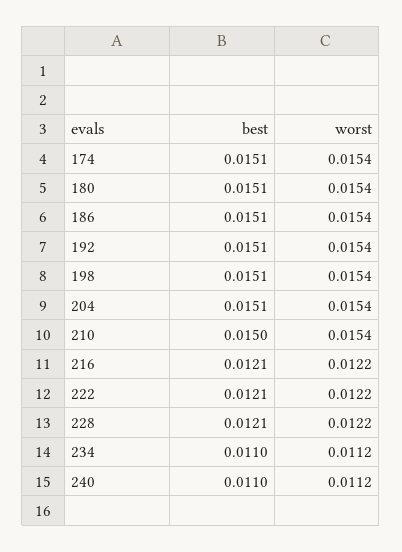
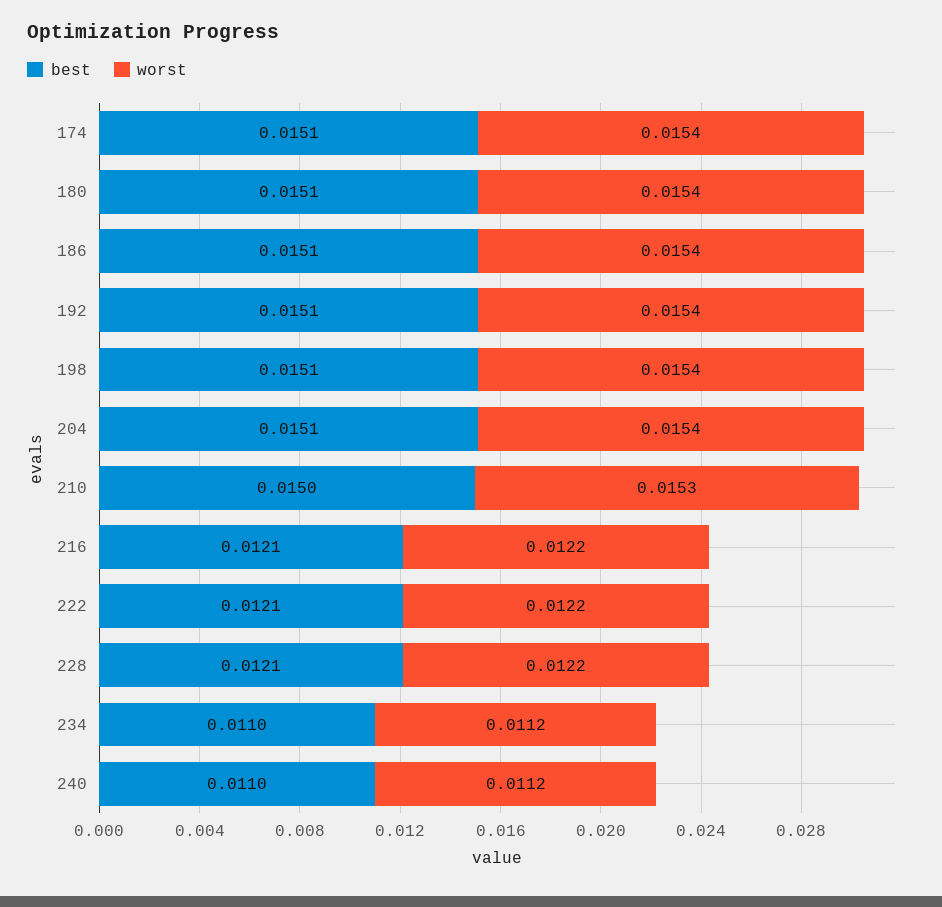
worst, 210: 0.0154 -> 0.0153

